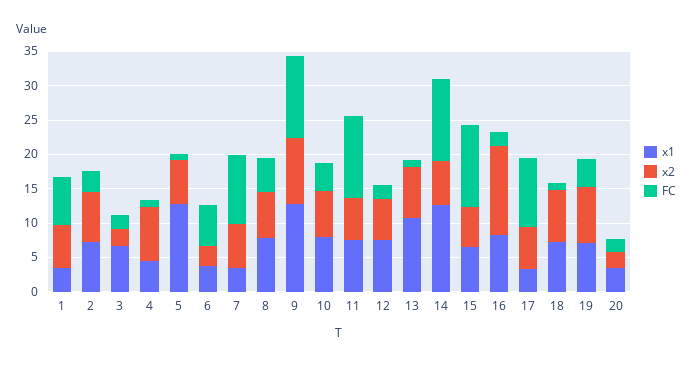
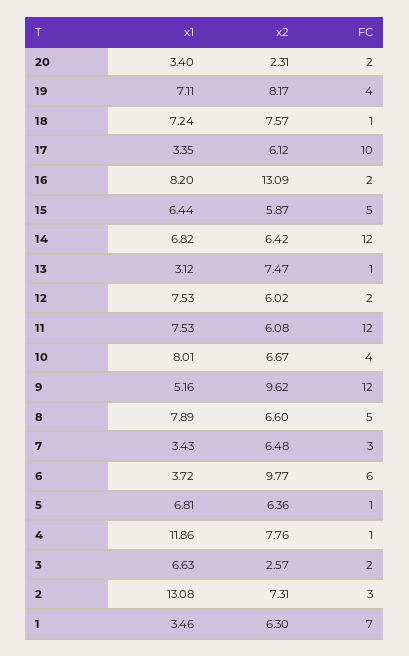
x1, 2: 7.5 -> 13.08
x1, 4: 5 -> 11.86
x1, 5: 12.5 -> 6.81
x2, 6: 2.5 -> 9.77
FC, 7: 10 -> 3
x1, 9: 12.5 -> 5.16
x1, 13: 10 -> 3.12
x1, 14: 12.5 -> 6.82
FC, 15: 12.5 -> 5

